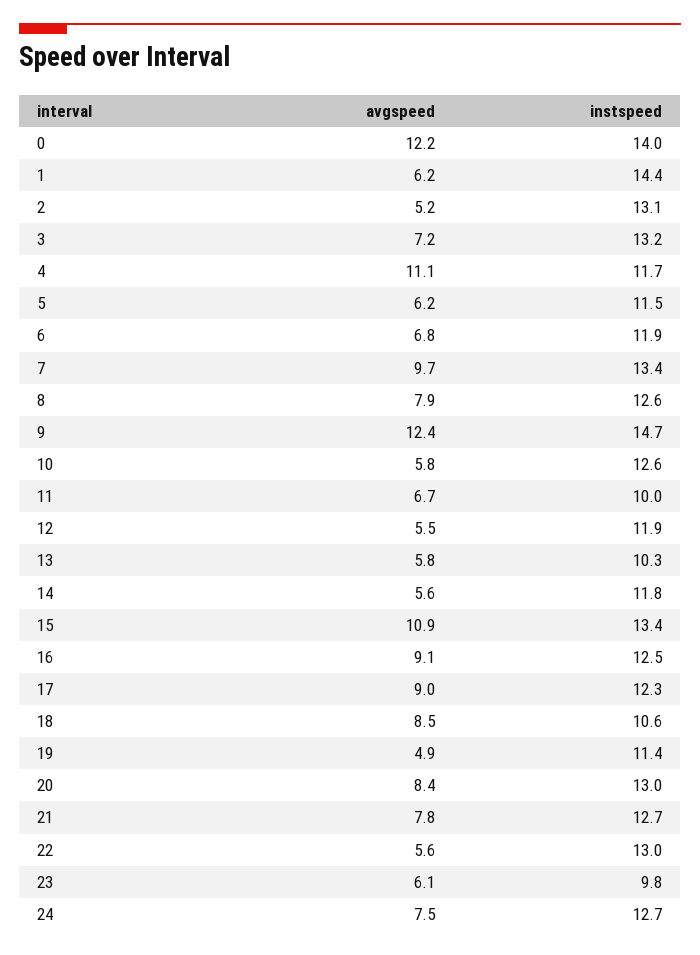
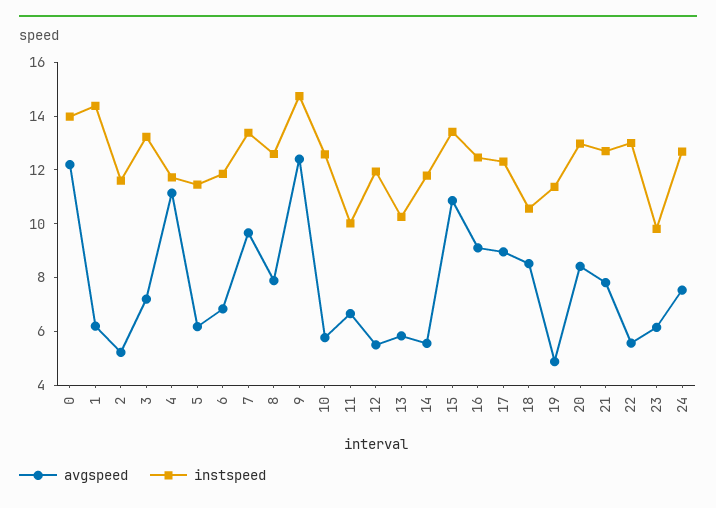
instspeed, 2: 13.1 -> 11.5

